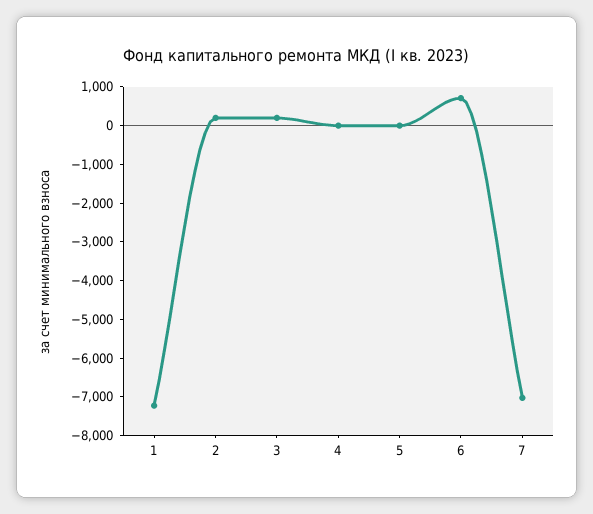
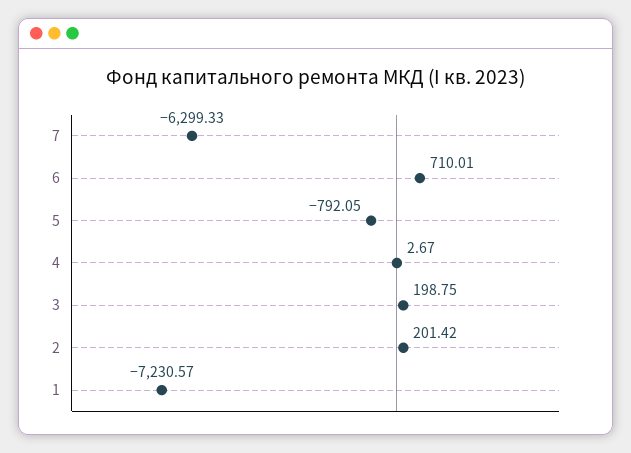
5: 0 -> -792.05
7: -7000 -> -6299.33

